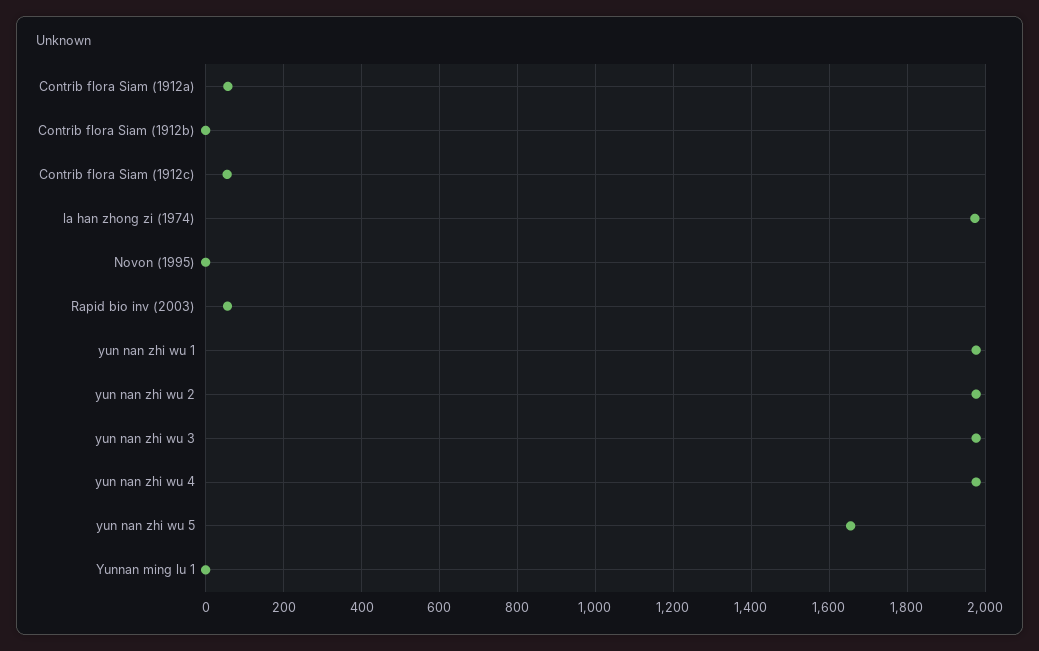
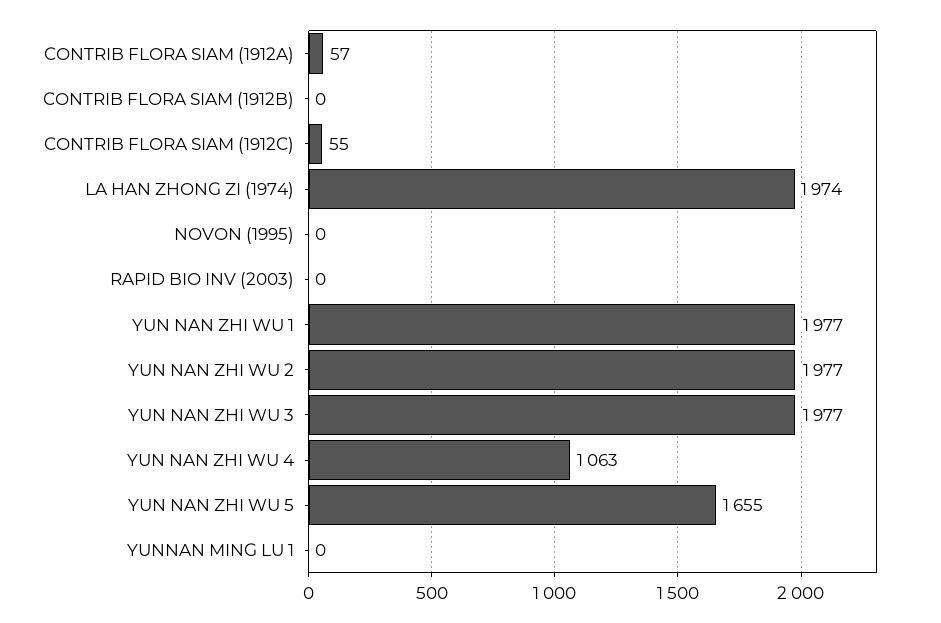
Rapid bio inv (2003): 60 -> 0
yun nan zhi wu 4: 1980 -> 1063

